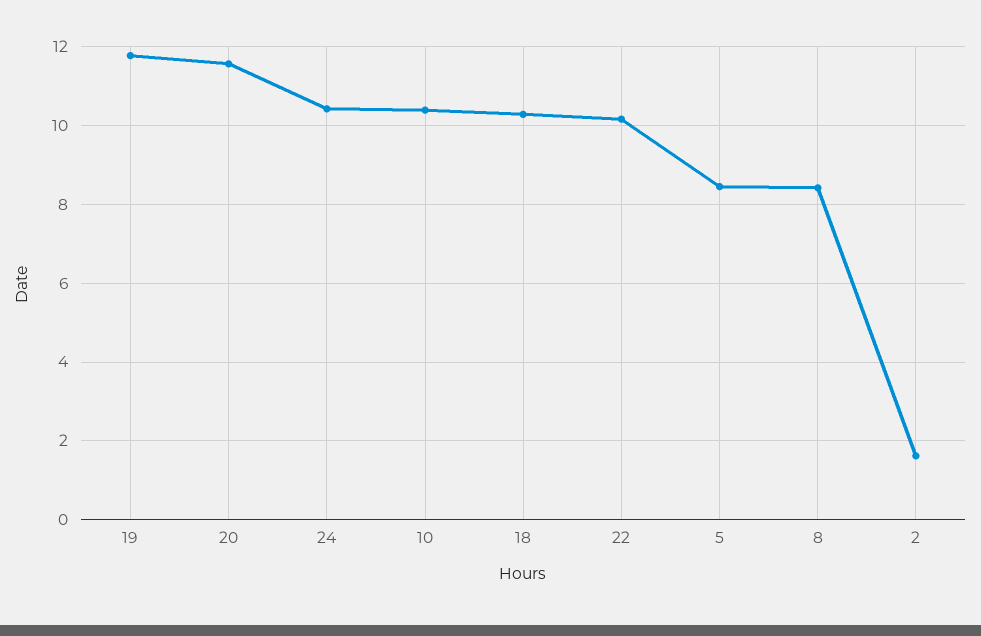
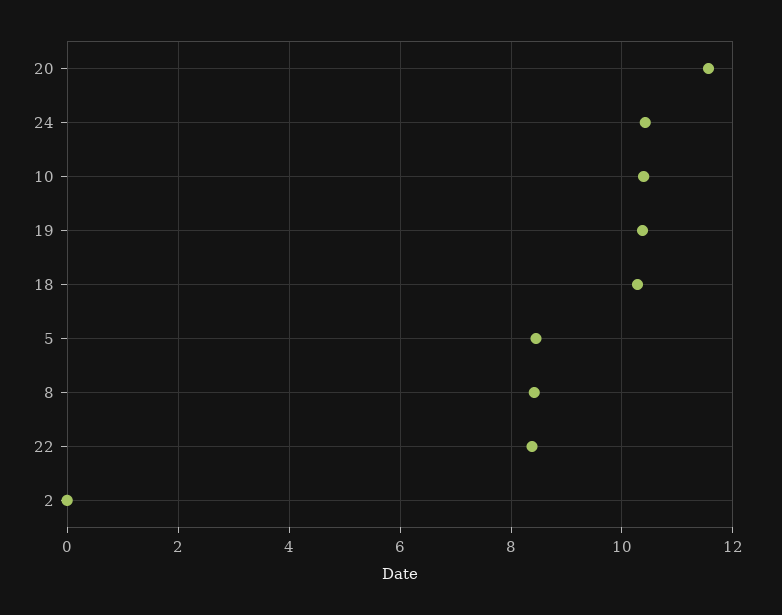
19: 11.8 -> 10.4
22: 10.2 -> 8.4
2: 1.6 -> 0

